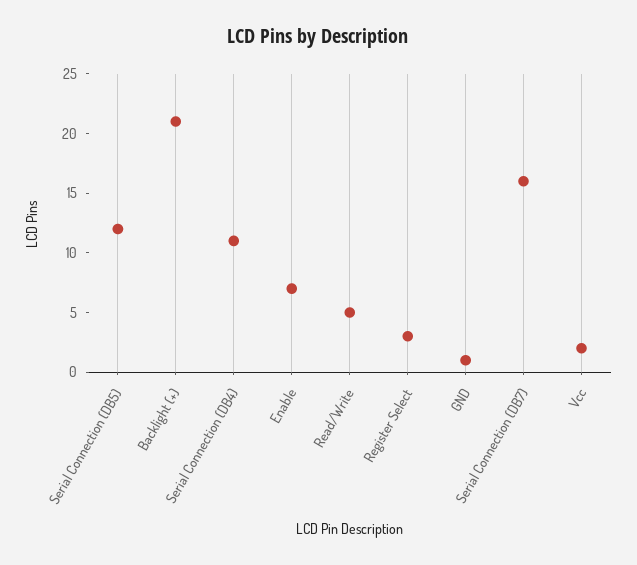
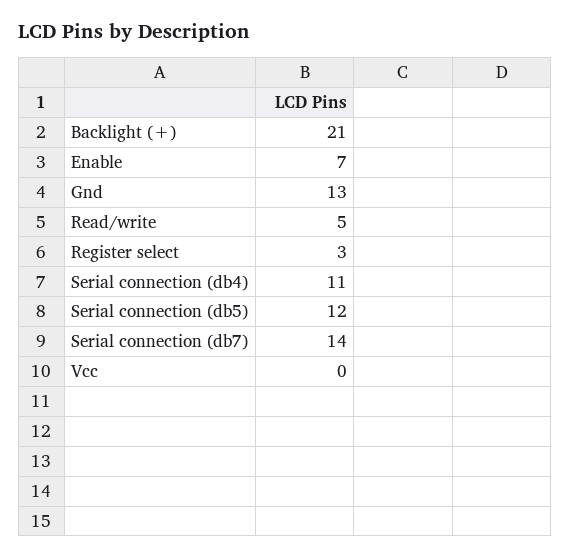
GND: 1 -> 13
Serial Connection (DB7): 16 -> 14
Vcc: 2 -> 0

